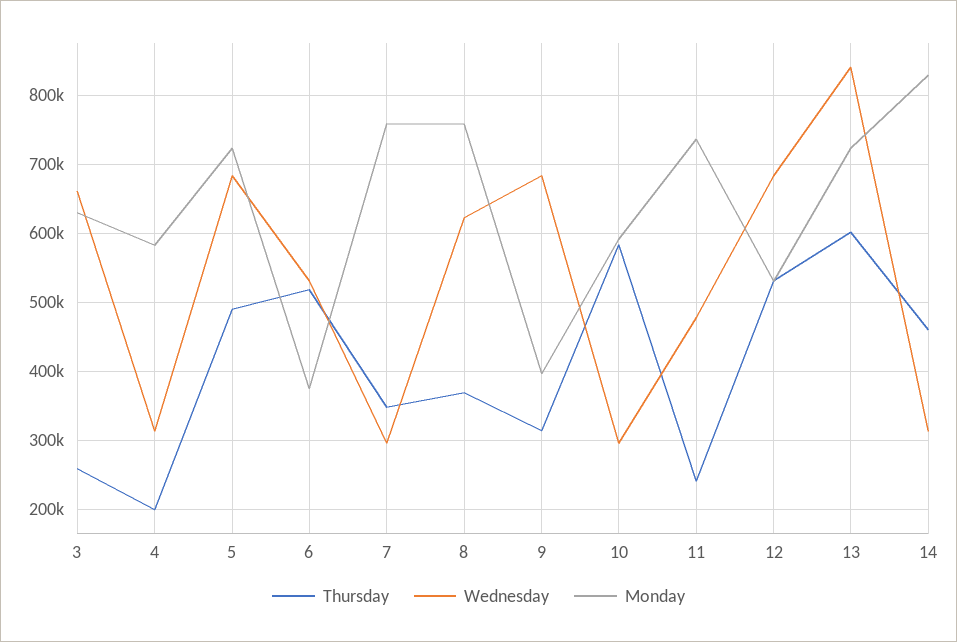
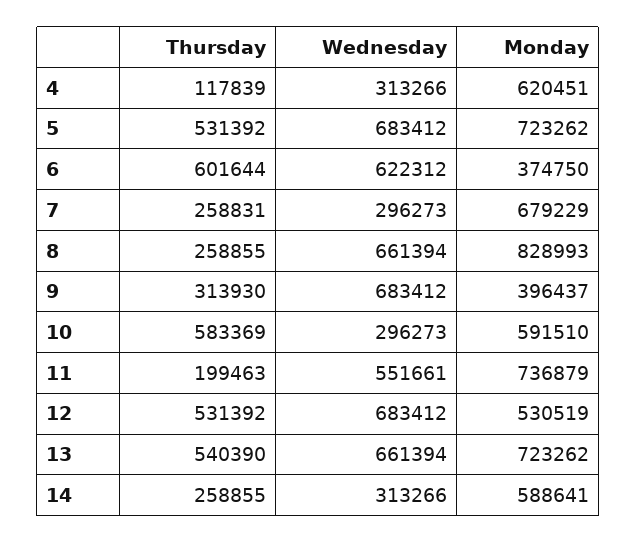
Thursday, 3: 260000 -> none
Wednesday, 3: 660000 -> none
Monday, 3: 630000 -> none
Thursday, 4: 200000 -> 117839
Monday, 4: 580000 -> 620451
Thursday, 5: 490000 -> 531392
Thursday, 6: 520000 -> 601644
Wednesday, 6: 530000 -> 622312
Thursday, 7: 350000 -> 258831
Monday, 7: 760000 -> 679229
Thursday, 8: 370000 -> 258855
Wednesday, 8: 620000 -> 661394
Monday, 8: 760000 -> 828993
Thursday, 11: 240000 -> 199463
Wednesday, 11: 480000 -> 551661
Thursday, 13: 600000 -> 540390
Wednesday, 13: 840000 -> 661394
Thursday, 14: 460000 -> 258855
Monday, 14: 830000 -> 588641

